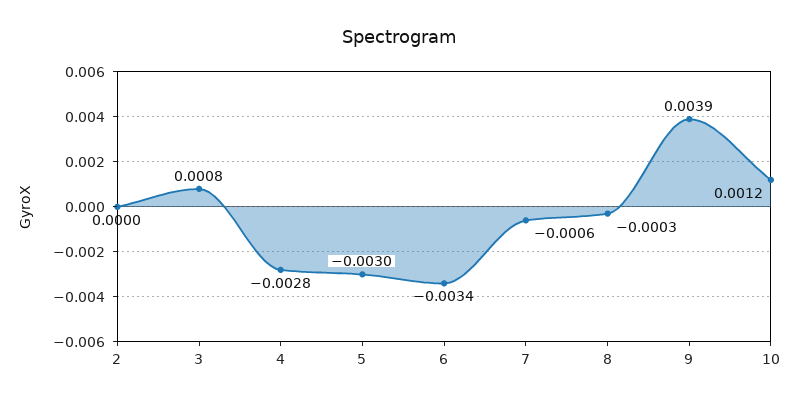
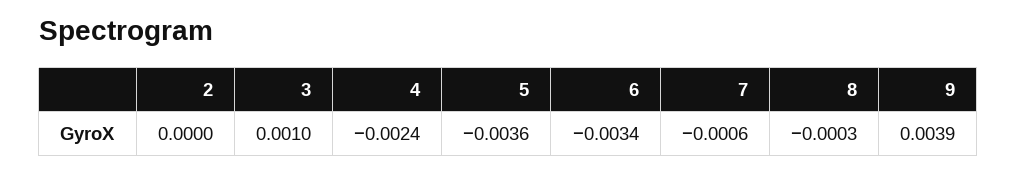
3: 0.0008 -> 0.001
4: -0.0028 -> -0.0024
5: -0.003 -> -0.0036
10: 0.0012 -> none

